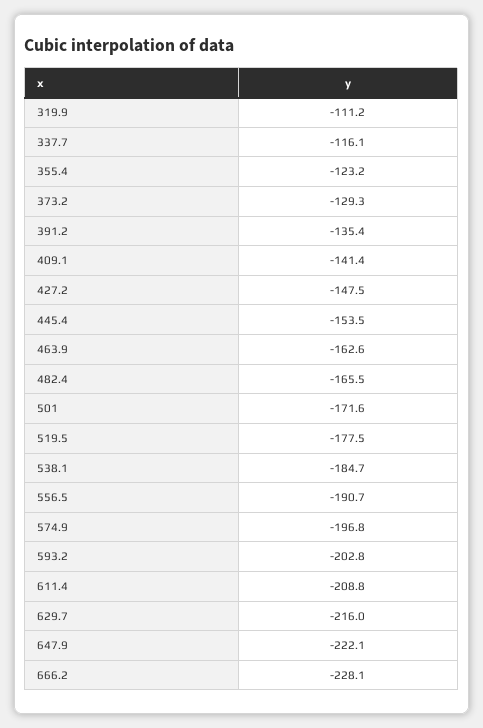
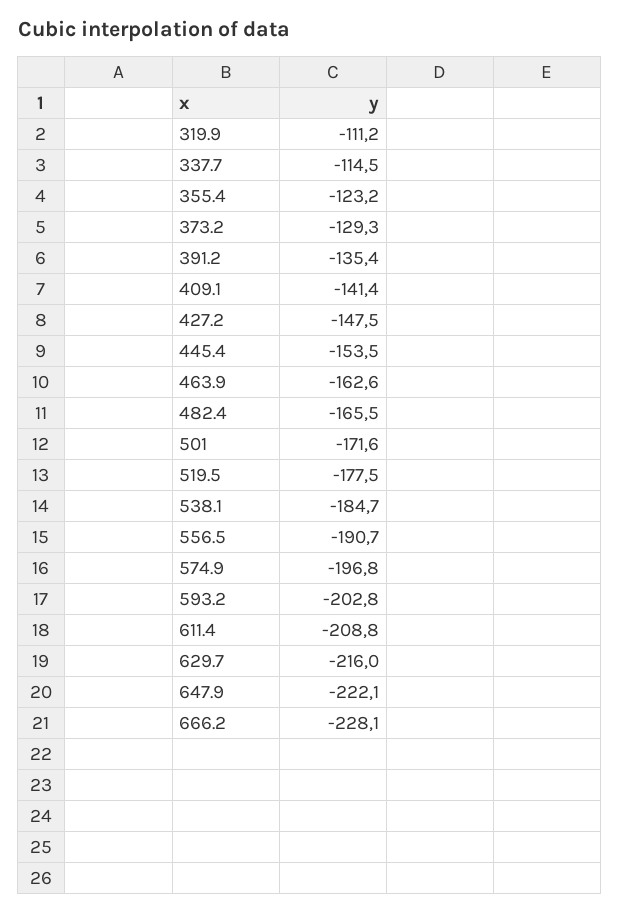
337.7: -116.1 -> -114.5

